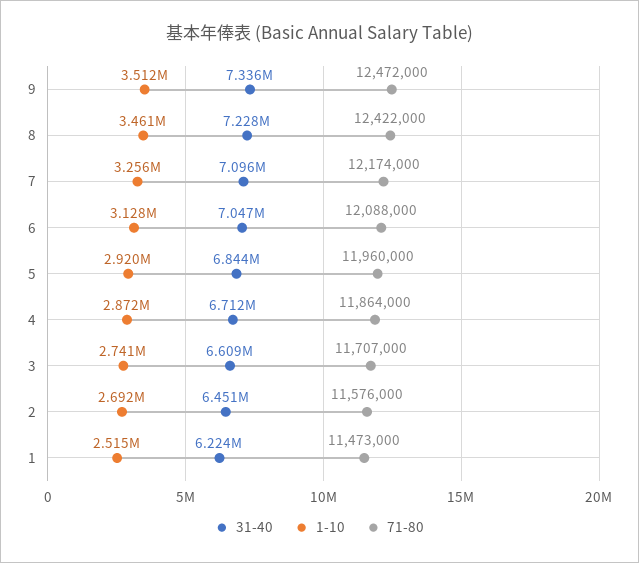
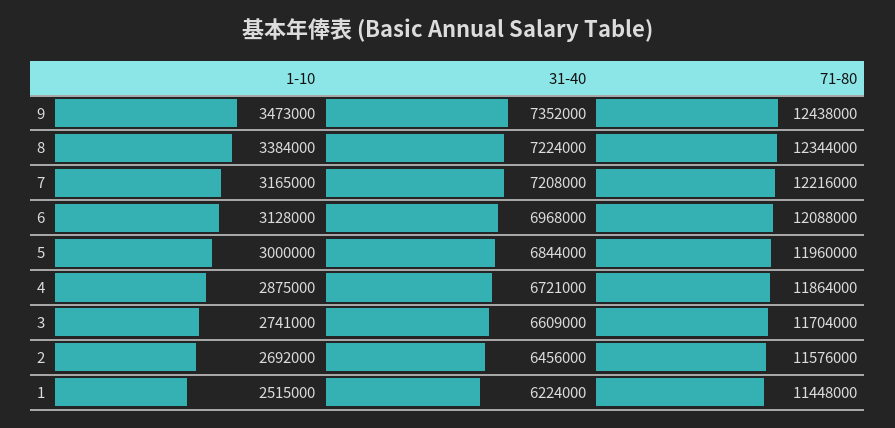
31-40, 9: 7336000 -> 7352000
1-10, 9: 3512000 -> 3473000
71-80, 9: 12472000 -> 12438000
31-40, 8: 7228000 -> 7224000
1-10, 8: 3461000 -> 3384000
71-80, 8: 12422000 -> 12344000
31-40, 7: 7096000 -> 7208000
1-10, 7: 3256000 -> 3165000
71-80, 7: 12174000 -> 12216000
31-40, 6: 7047000 -> 6968000
1-10, 5: 2920000 -> 3000000
31-40, 4: 6712000 -> 6721000
1-10, 4: 2872000 -> 2875000
71-80, 3: 11707000 -> 11704000
31-40, 2: 6451000 -> 6456000
71-80, 1: 11473000 -> 11448000

